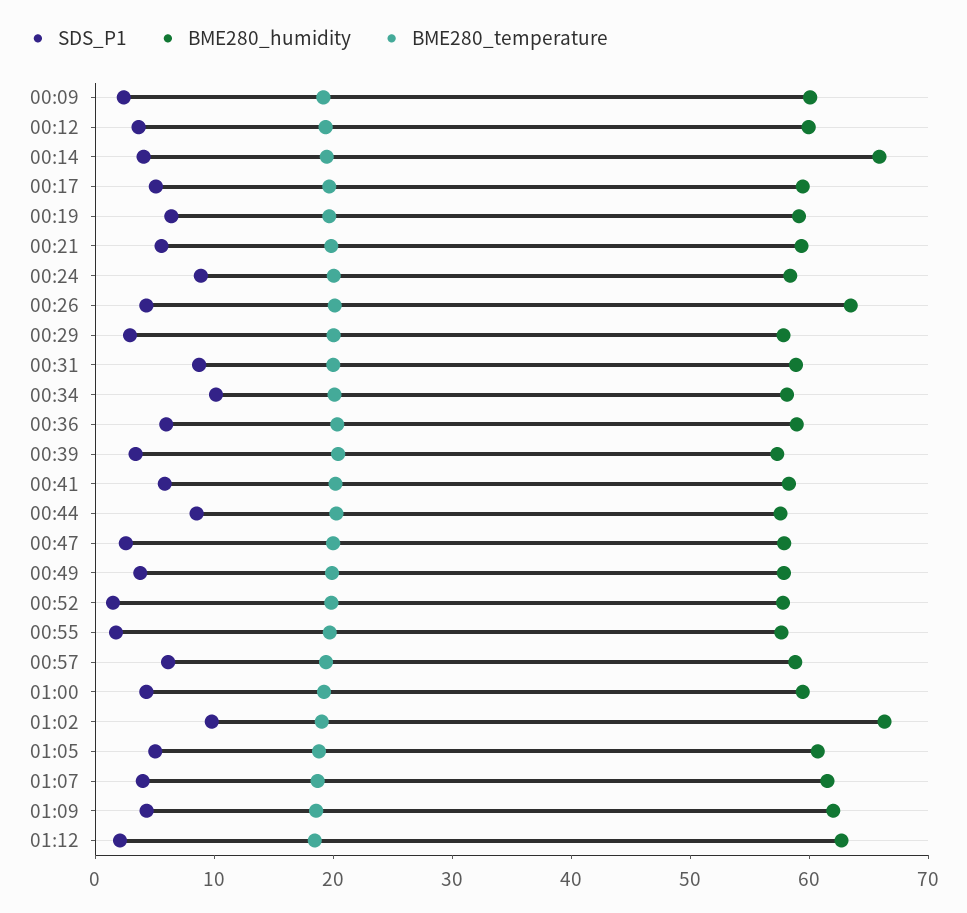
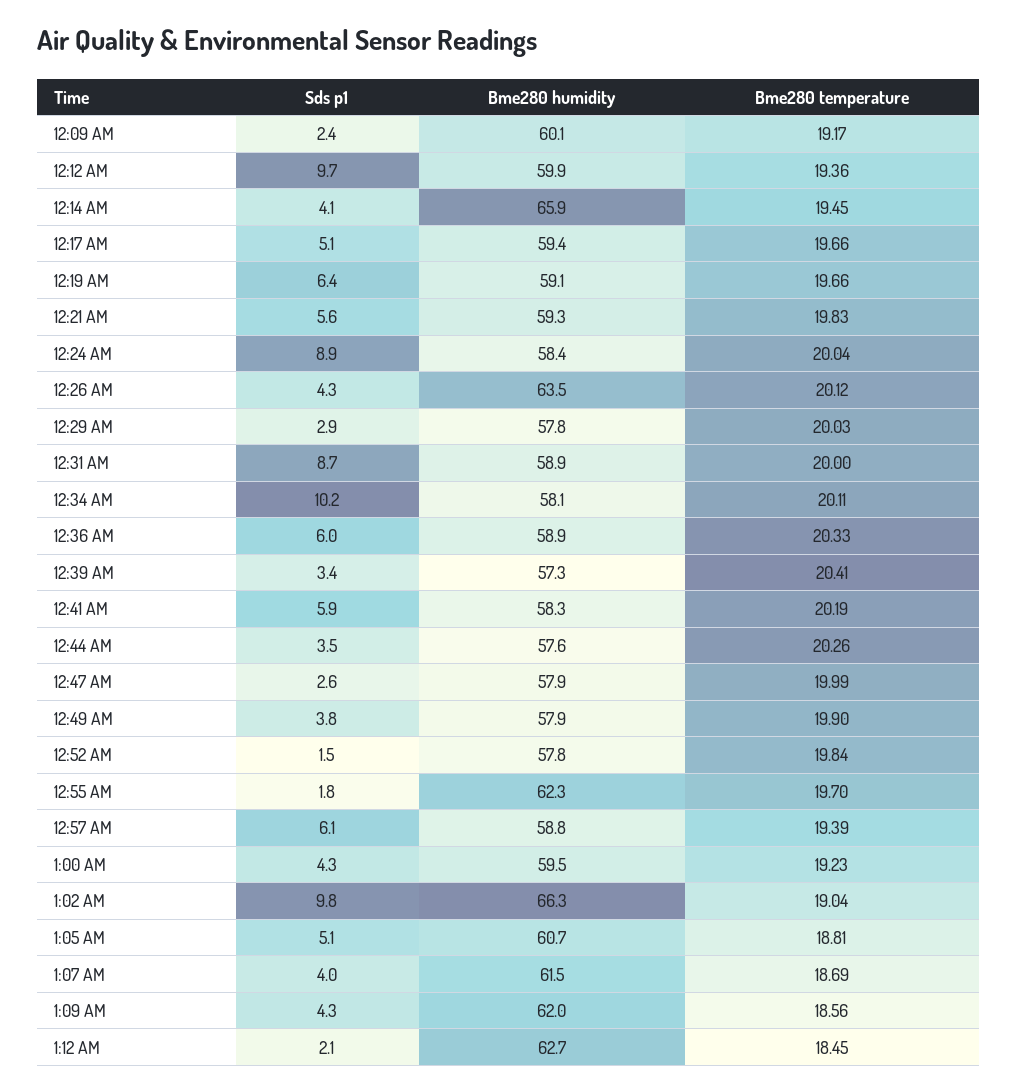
SDS_P1, 00:12: 4 -> 9.7
SDS_P1, 00:44: 8 -> 3.5
BME280_humidity, 00:55: 58 -> 62.3

